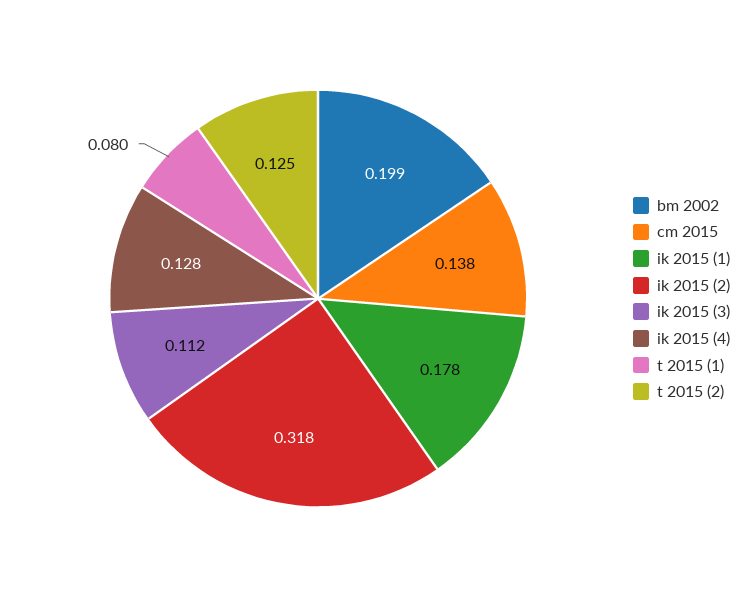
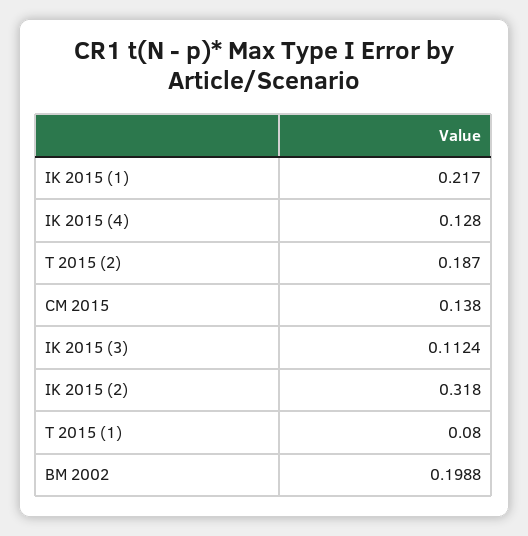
ik 2015 (1): 0.178 -> 0.217
t 2015 (2): 0.125 -> 0.187

